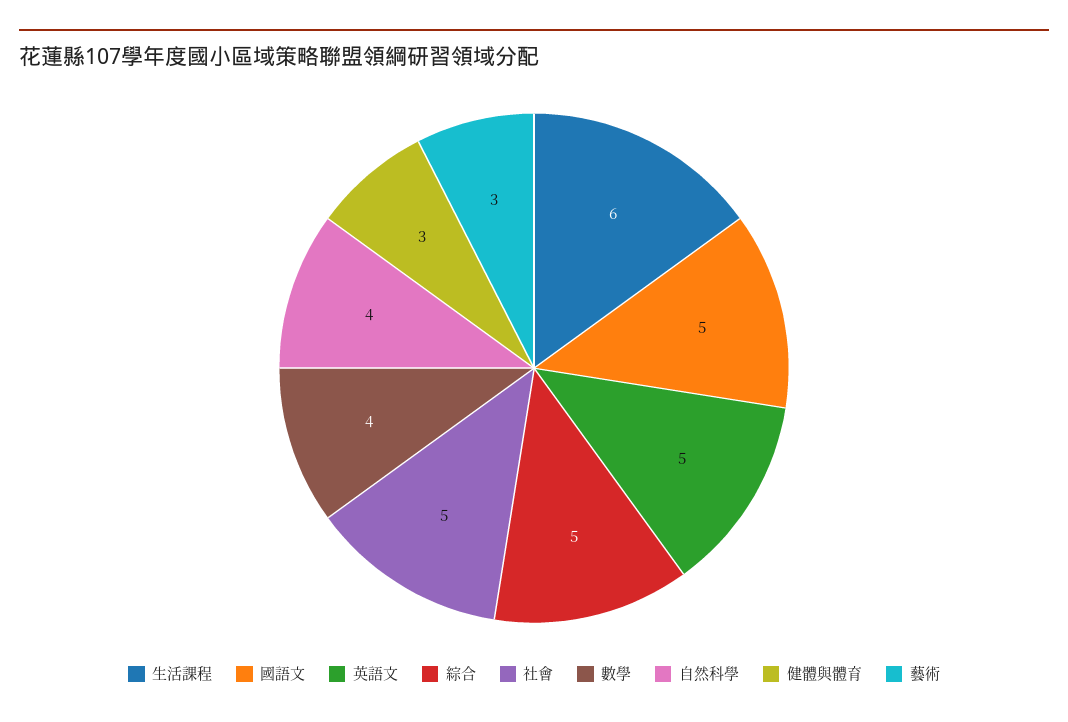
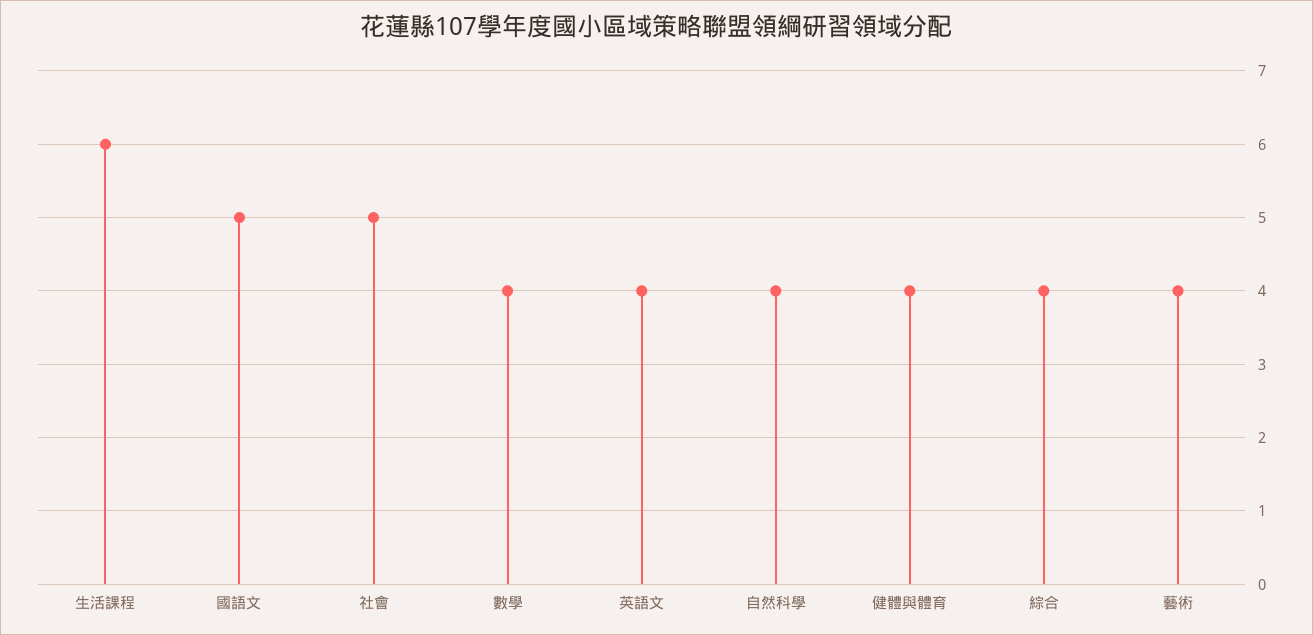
英語文: 5 -> 4
綜合: 5 -> 4
健體與體育: 3 -> 4
藝術: 3 -> 4

